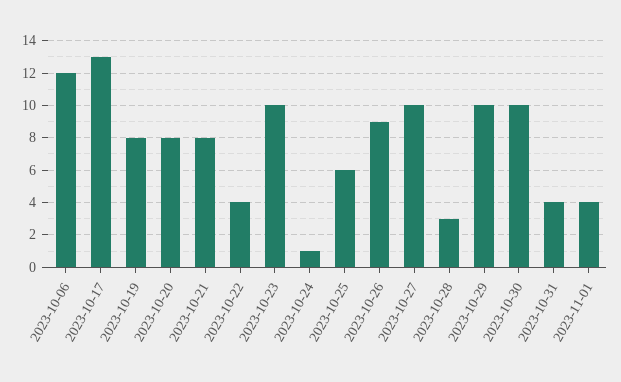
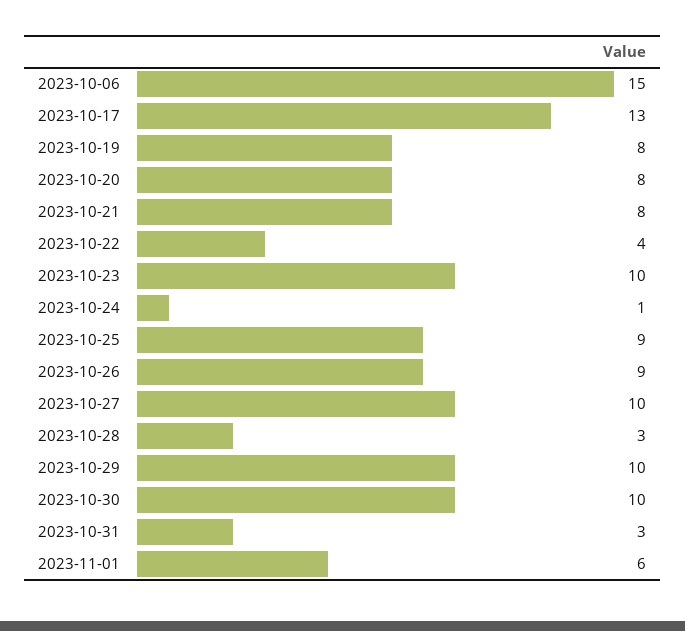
2023-10-06: 12 -> 15
2023-10-25: 6 -> 9
2023-10-31: 4 -> 3
2023-11-01: 4 -> 6

